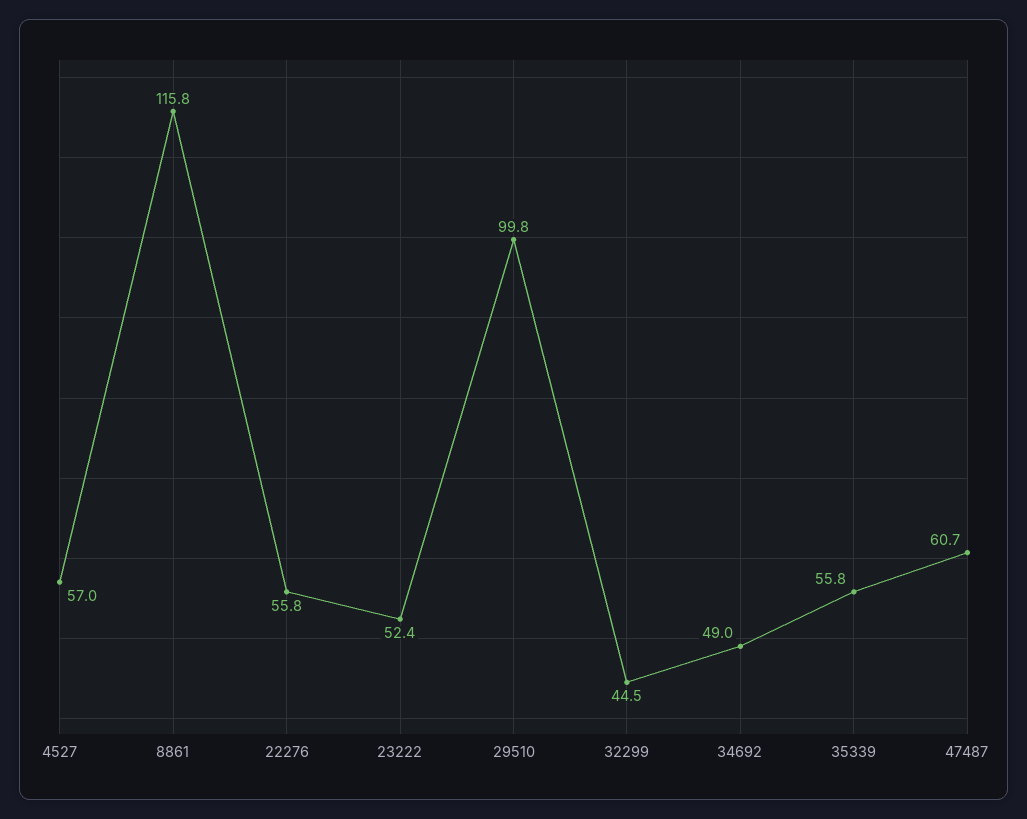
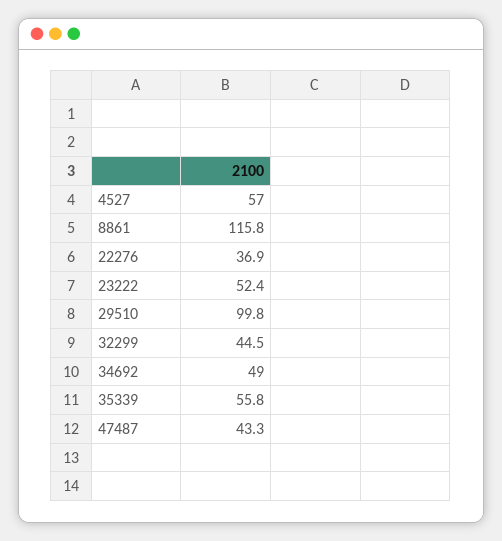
22276: 55.8 -> 36.9
47487: 60.7 -> 43.3

